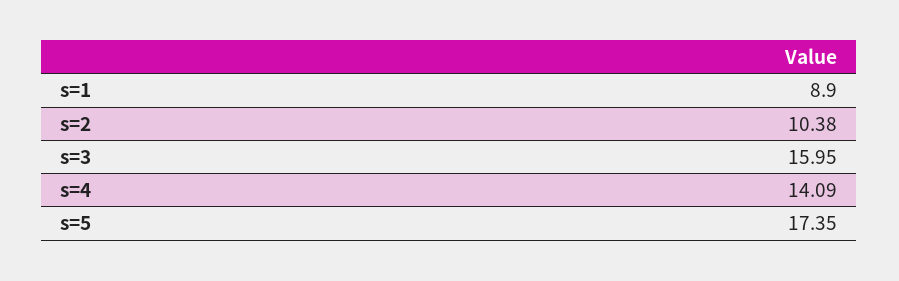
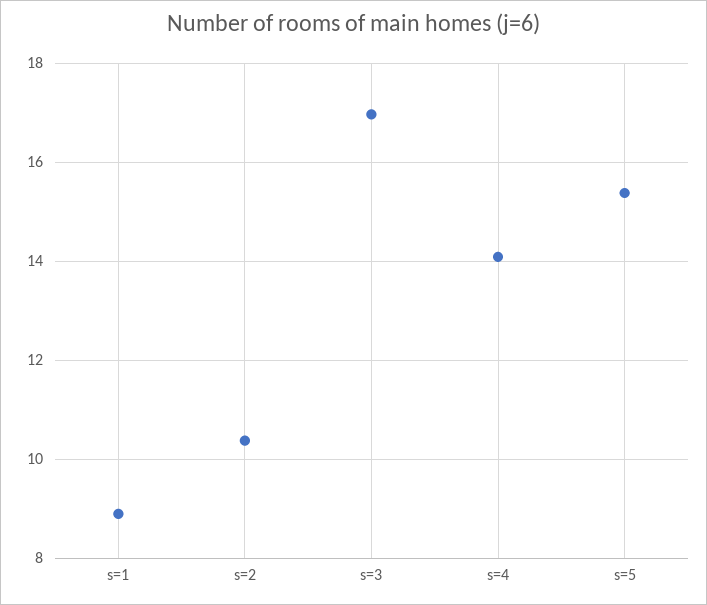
s=3: 15.95 -> 17
s=5: 17.35 -> 15.4

